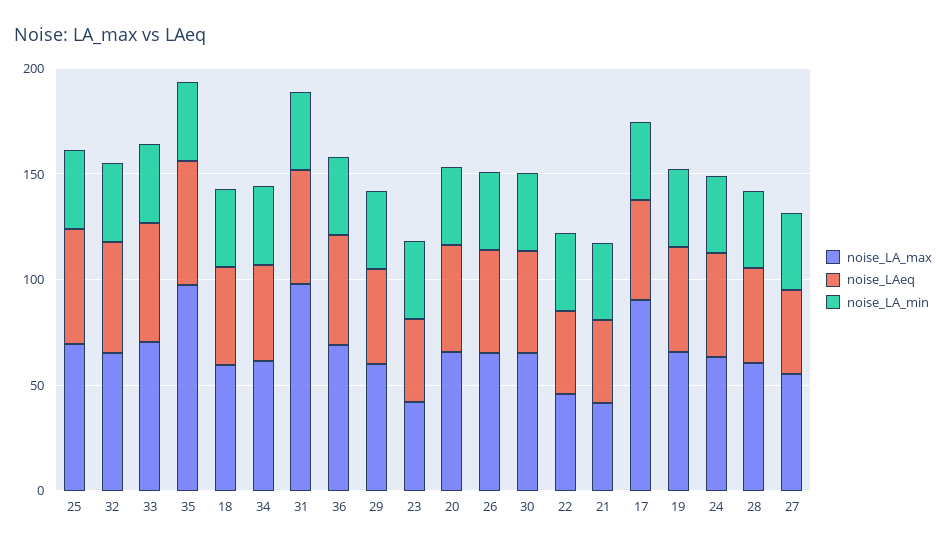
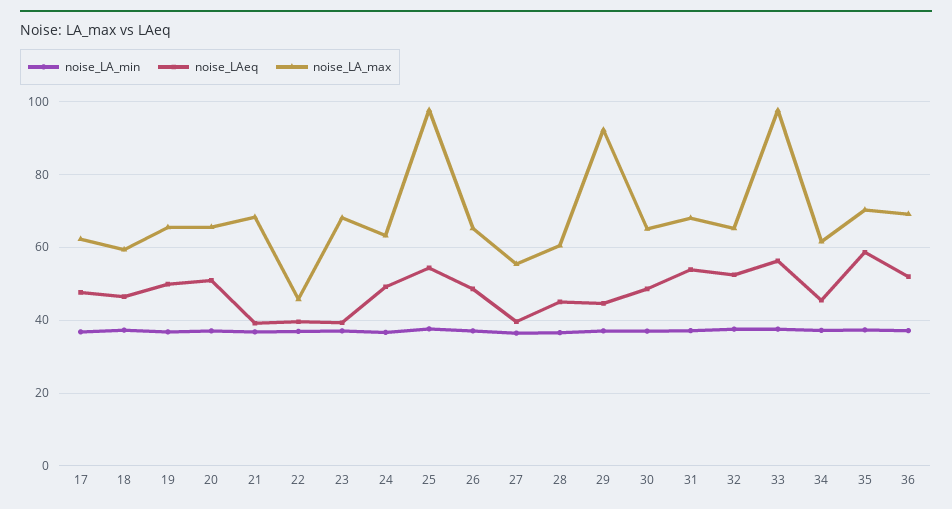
noise_LA_max, 25: 70 -> 98
noise_LA_max, 33: 70 -> 98
noise_LA_max, 35: 100 -> 70
noise_LA_max, 31: 100 -> 68
noise_LA_max, 29: 60 -> 92
noise_LA_max, 23: 40 -> 68
noise_LA_max, 21: 40 -> 68
noise_LA_max, 17: 90 -> 62

